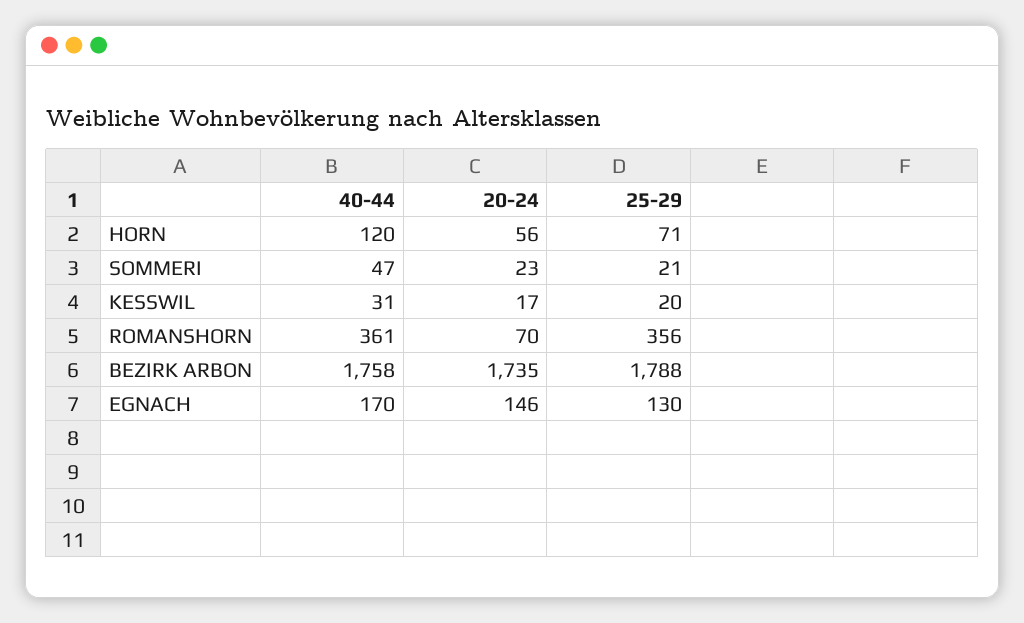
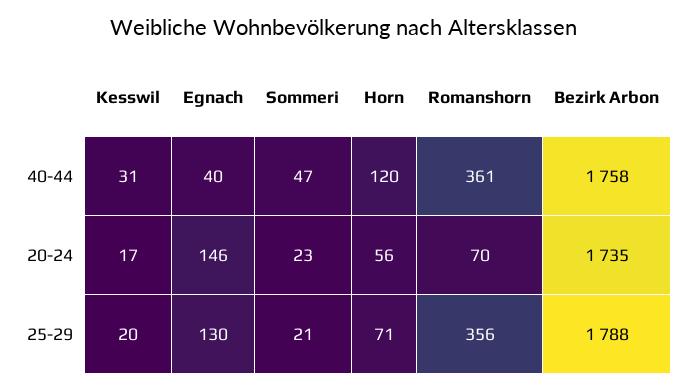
40-44, EGNACH: 170 -> 40

